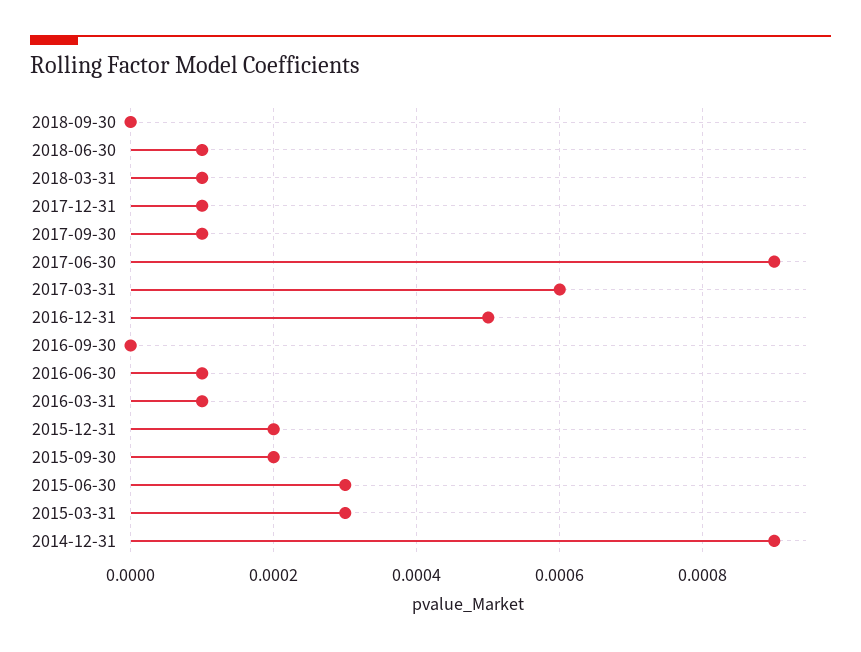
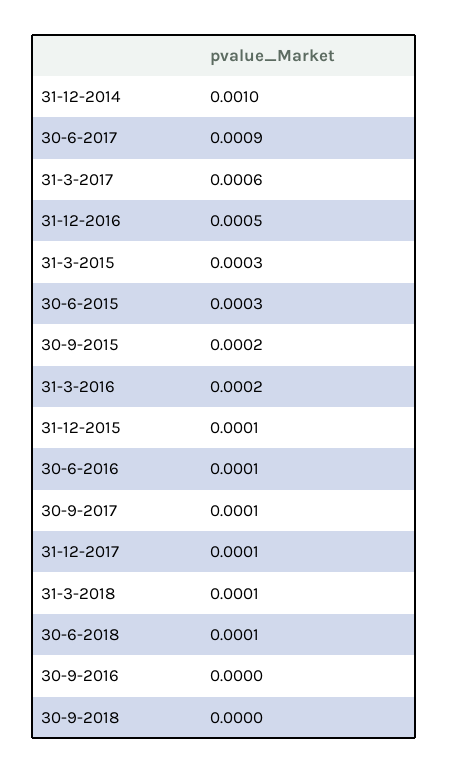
2016-03-31: 0.0001 -> 0.0002
2015-12-31: 0.0002 -> 0.0001
2014-12-31: 0.0009 -> 0.001

